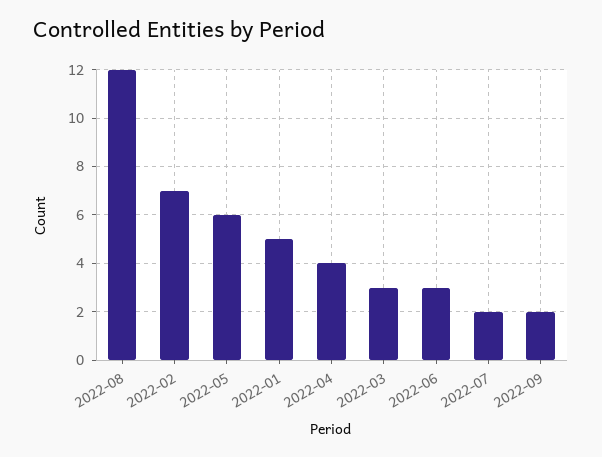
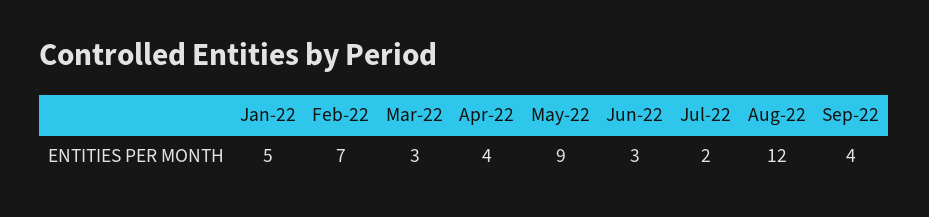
2022-05: 6 -> 9
2022-09: 2 -> 4

